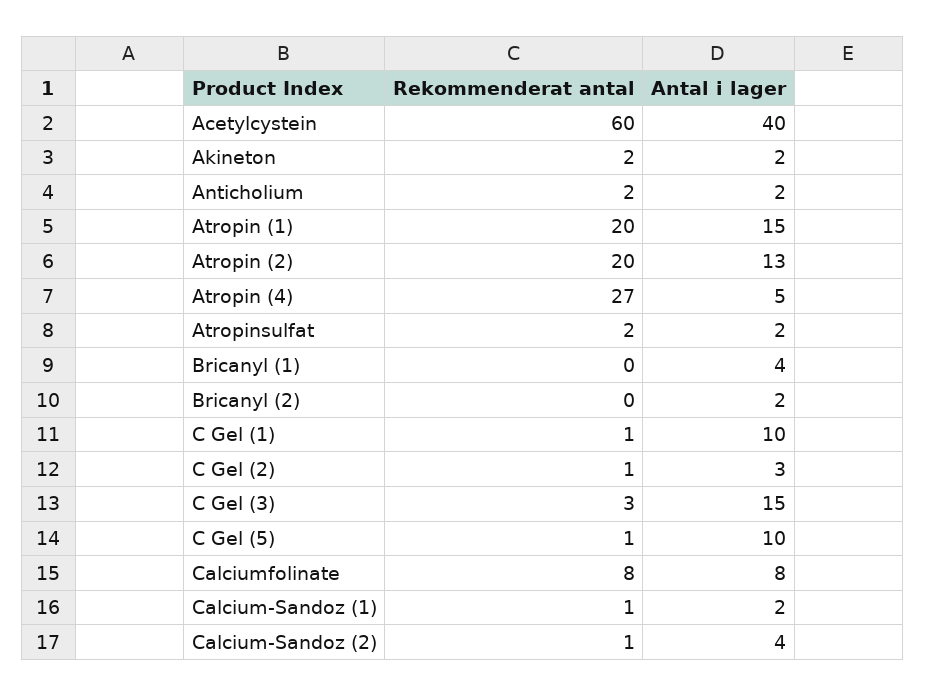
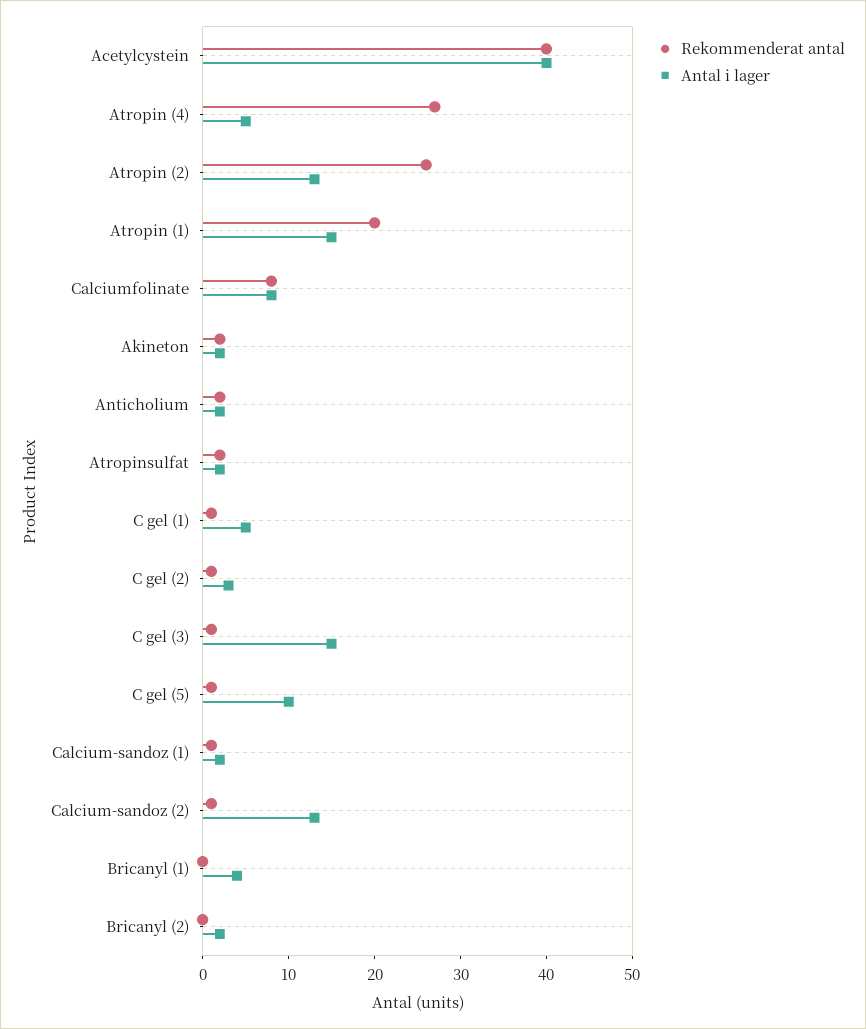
Rekommenderat antal, Acetylcystein: 60 -> 40
Rekommenderat antal, Atropin (2): 20 -> 26
Antal i lager, C Gel (1): 10 -> 5
Rekommenderat antal, C Gel (3): 3 -> 1
Antal i lager, Calcium-Sandoz (2): 4 -> 13

